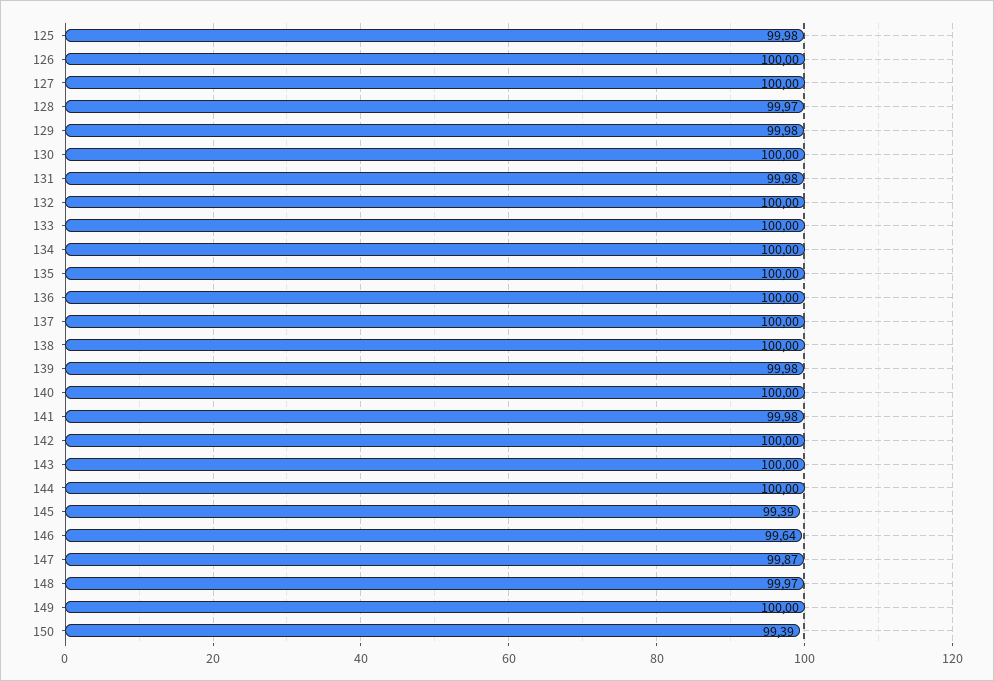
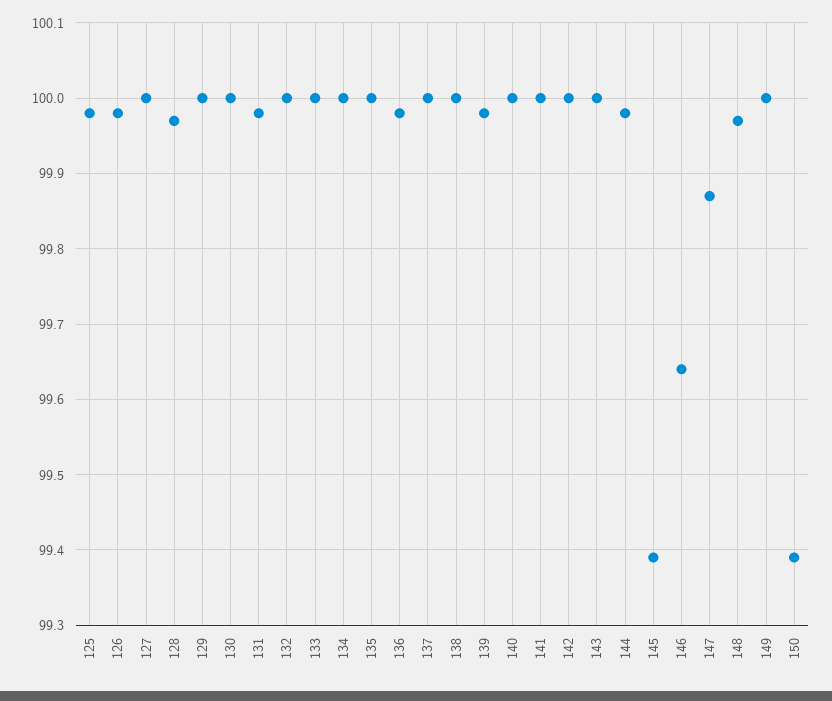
126: 100 -> 99.98
129: 99.98 -> 100
136: 100 -> 99.98
141: 99.98 -> 100
144: 100 -> 99.98

